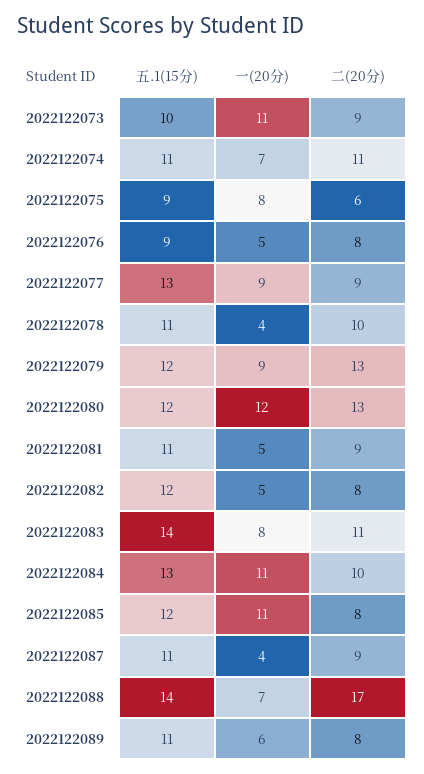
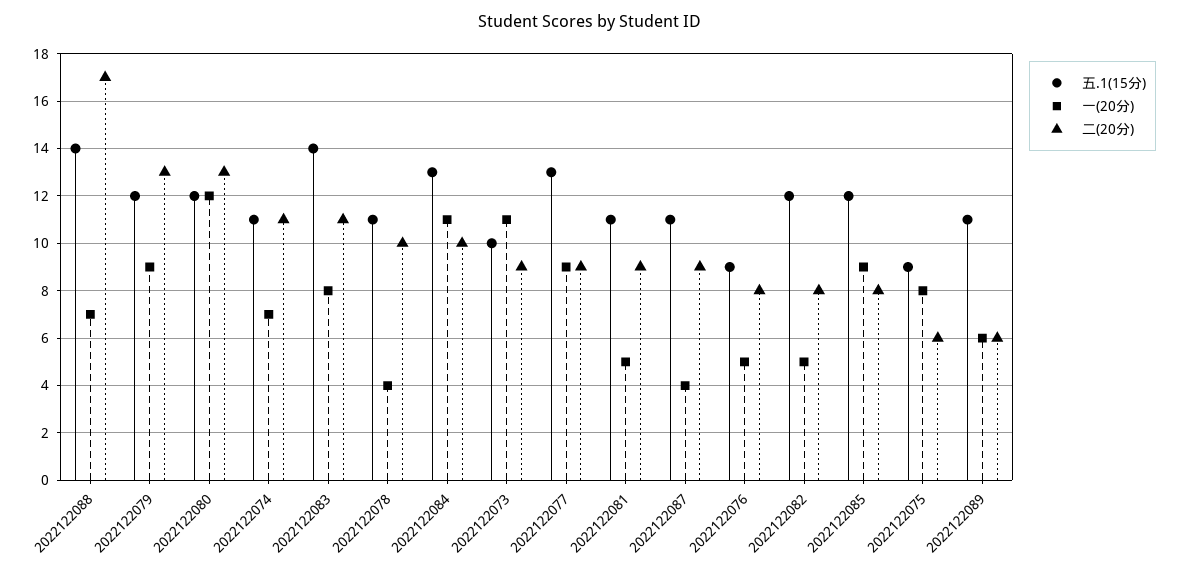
一(20分), 2022122085: 11 -> 9
二(20分), 2022122089: 8 -> 6

